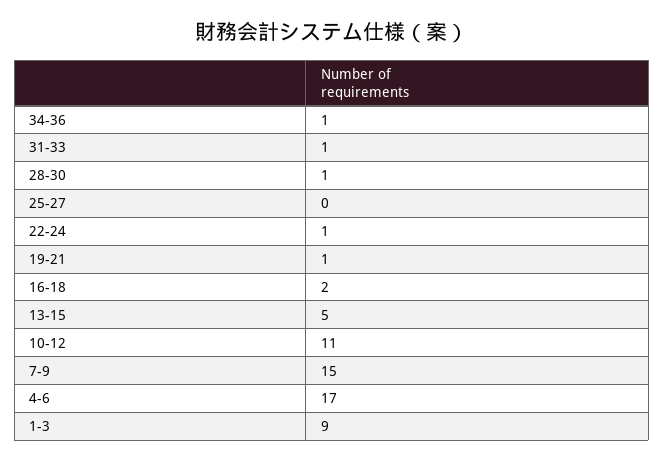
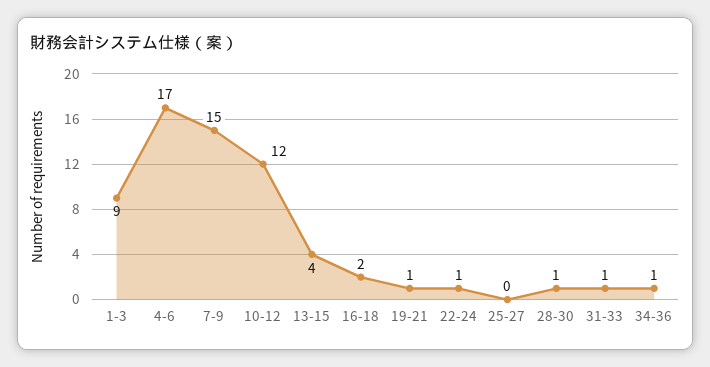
13-15: 5 -> 4
10-12: 11 -> 12

